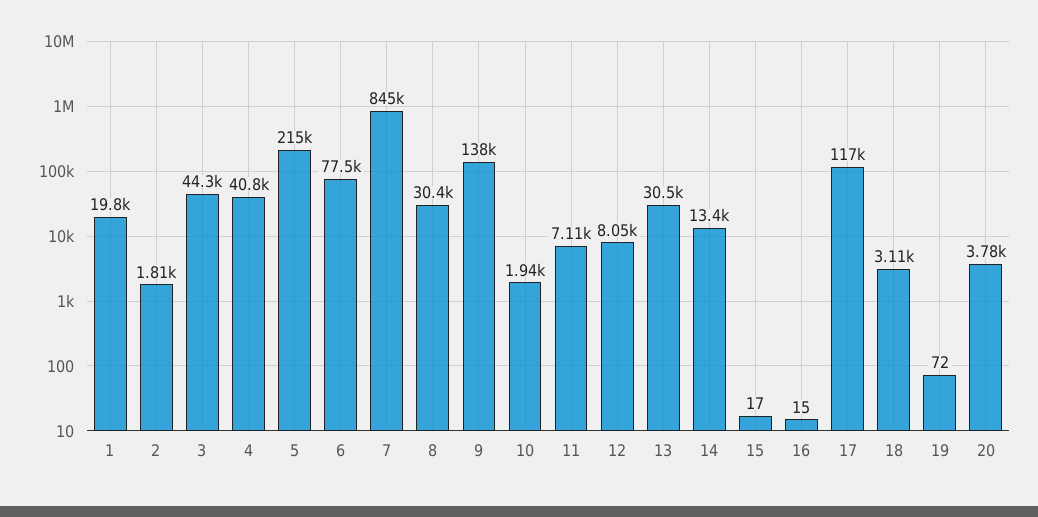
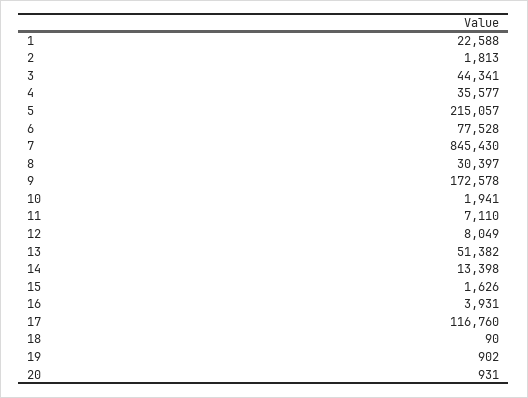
1: 19800 -> 22588
4: 40800 -> 35577
9: 138000 -> 172578
13: 30500 -> 51382
15: 17 -> 1626
16: 15 -> 3931
18: 3110 -> 90
19: 72 -> 902
20: 3780 -> 931

